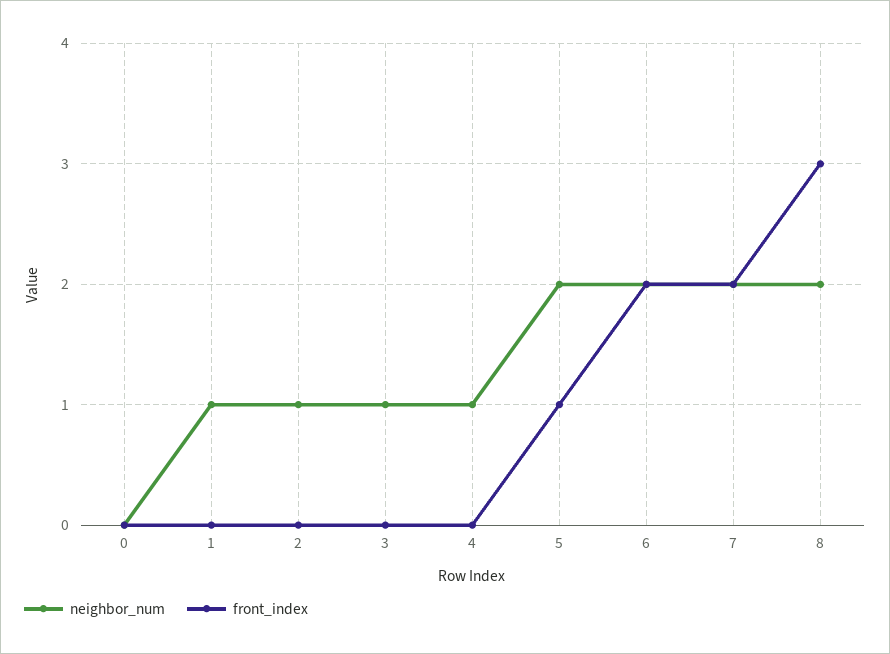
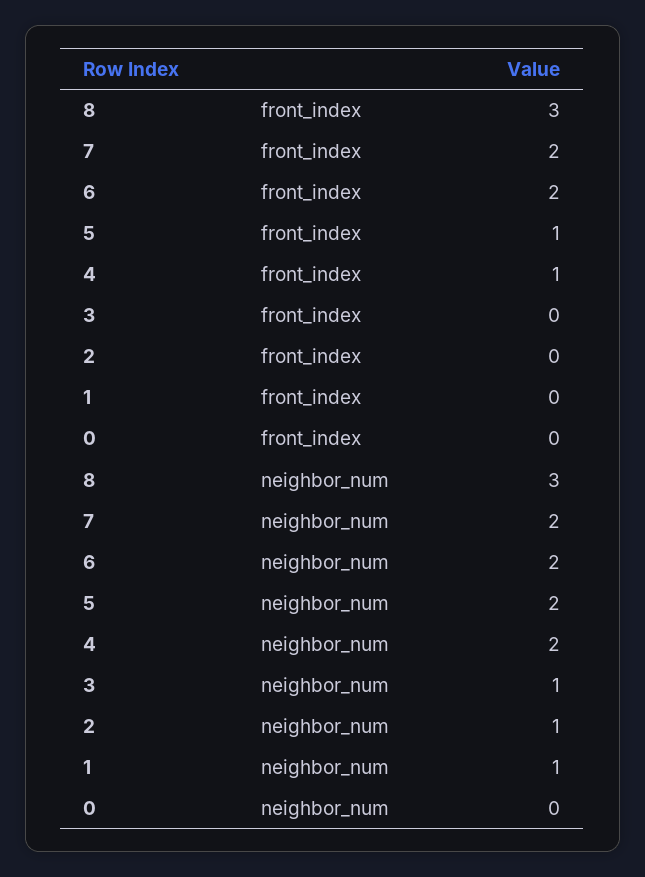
neighbor_num, 4: 1 -> 2
front_index, 4: 0 -> 1
neighbor_num, 8: 2 -> 3

